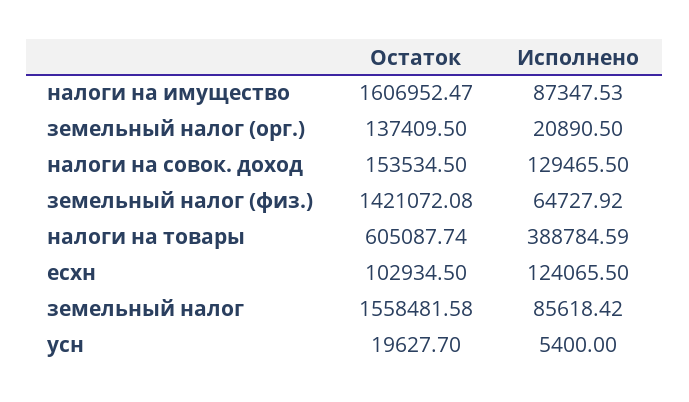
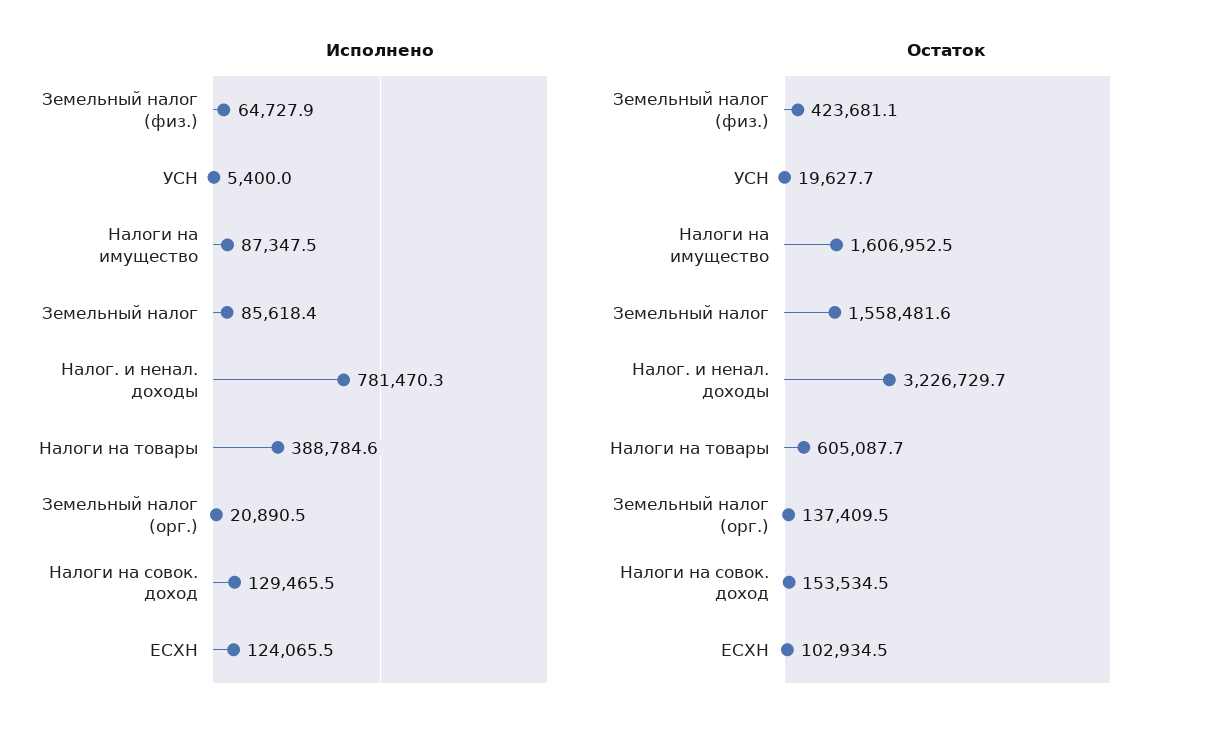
Остаток, земельный налог (физ.): 1421072.08 -> 423681.1
Исполнено, Налог. и ненал. доходы: none -> 781470.3
Остаток, Налог. и ненал. доходы: none -> 3226729.7

